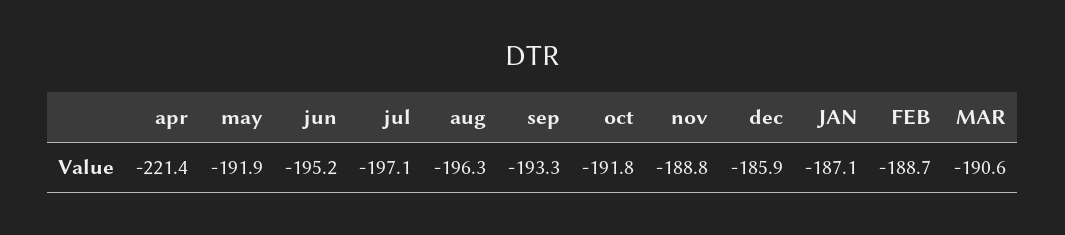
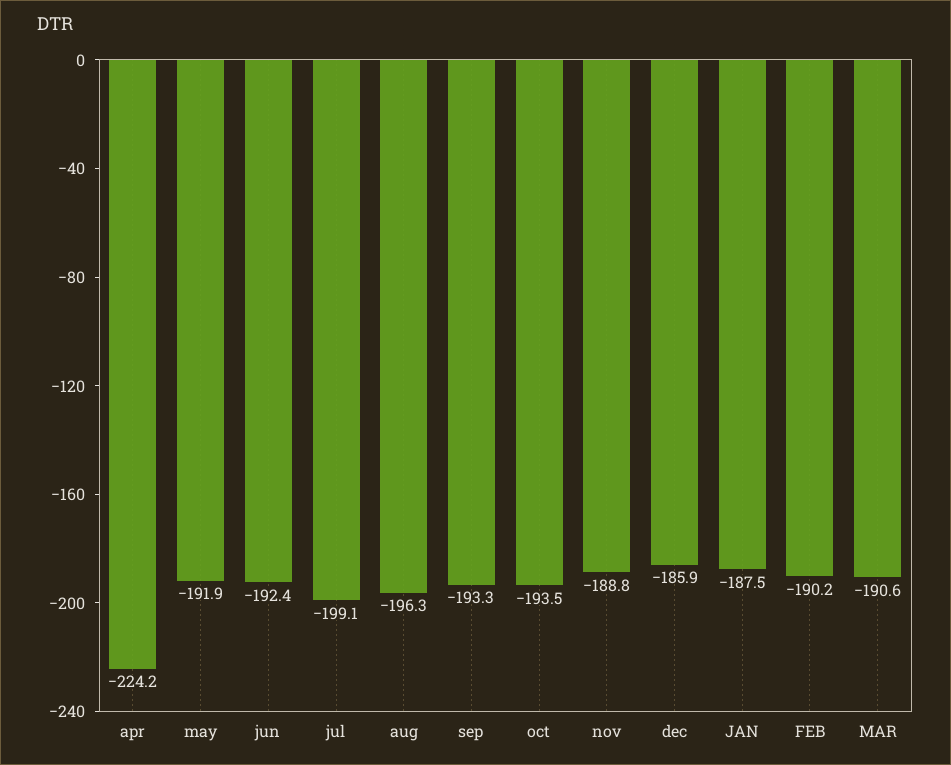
apr: -221.4 -> -224.2
jun: -195.2 -> -192.4
jul: -197.1 -> -199.1
oct: -191.8 -> -193.5
JAN: -187.1 -> -187.5
FEB: -188.7 -> -190.2

